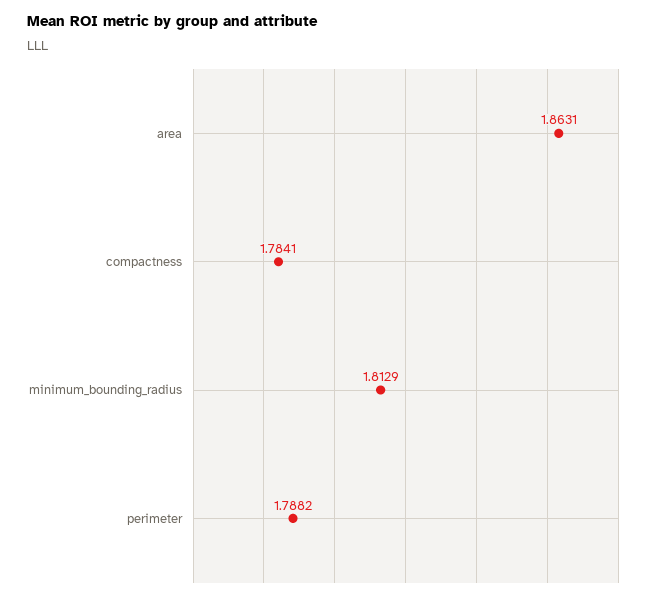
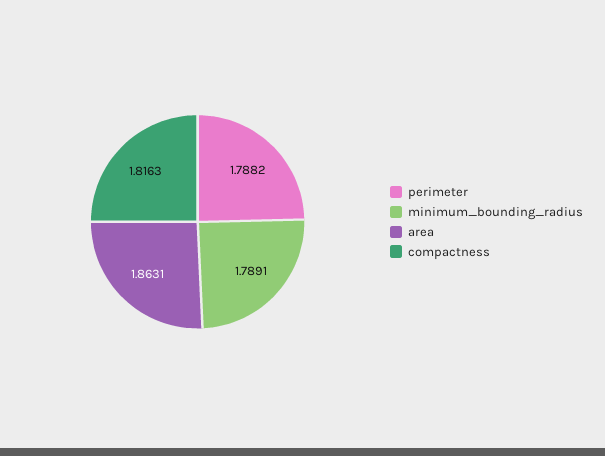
compactness: 1.7841 -> 1.8163
minimum_bounding_radius: 1.8129 -> 1.7891

